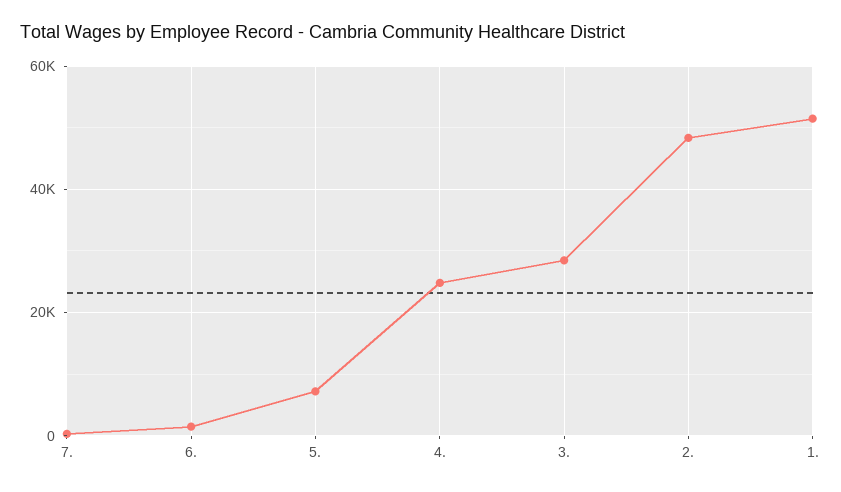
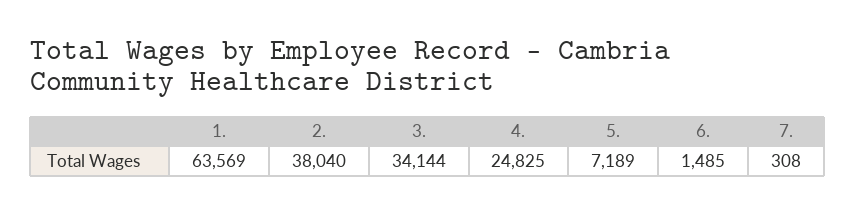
3.: 28000 -> 34144
2.: 48000 -> 38040
1.: 52000 -> 63569

